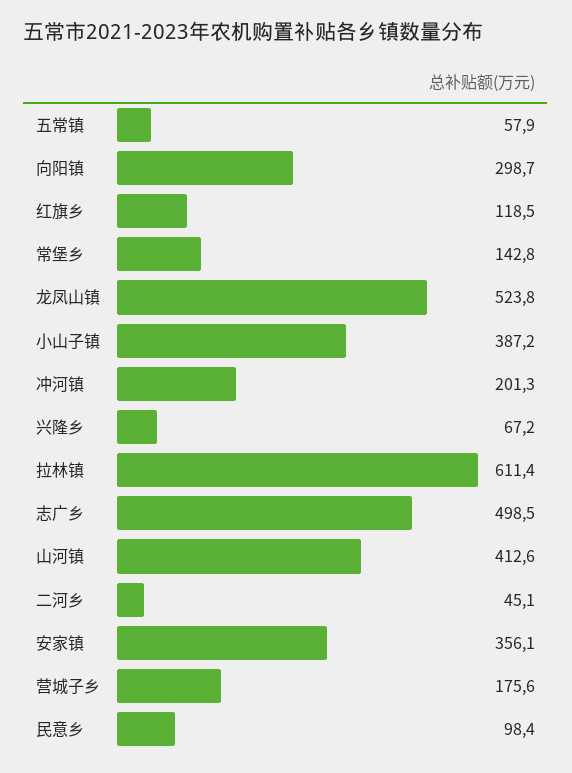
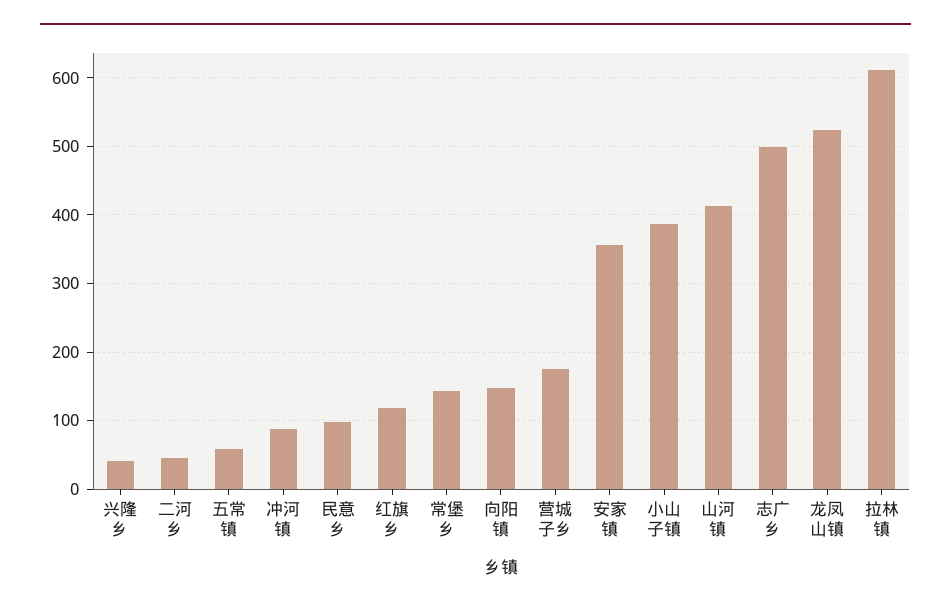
向阳镇: 298.7 -> 150
冲河镇: 201.3 -> 90
兴隆乡: 67.2 -> 40

